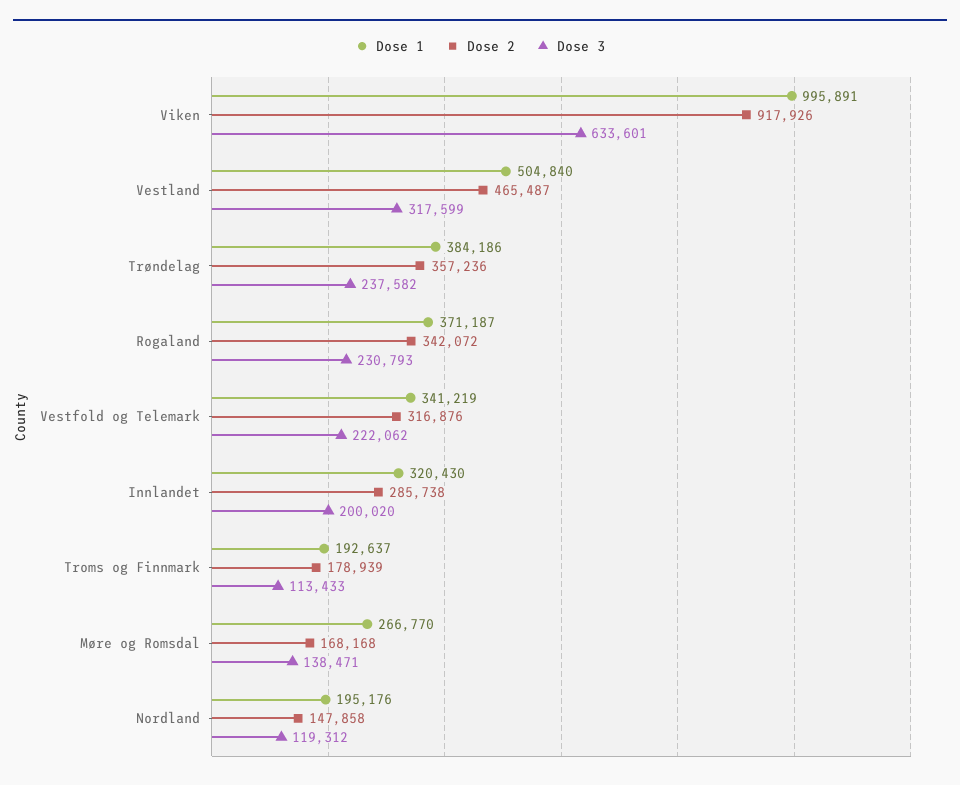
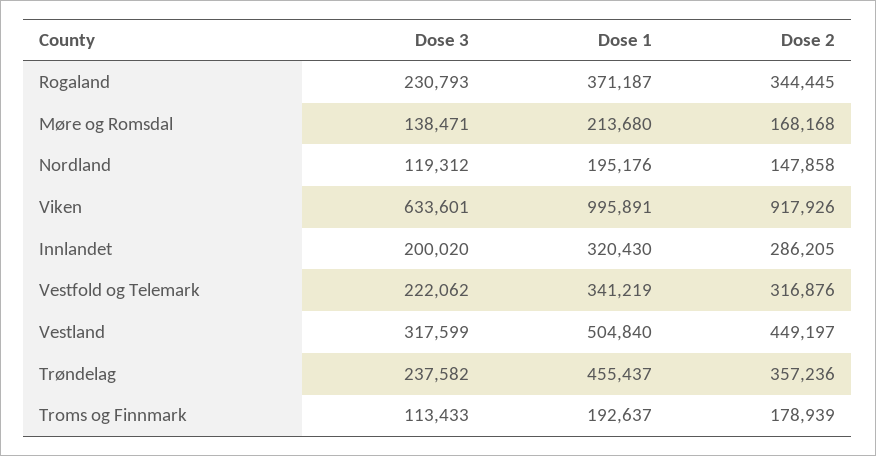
Dose 2, Vestland: 465487 -> 449197
Dose 1, Trøndelag: 384186 -> 455437
Dose 2, Rogaland: 342072 -> 344445
Dose 2, Innlandet: 285738 -> 286205
Dose 1, Møre og Romsdal: 266770 -> 213680

